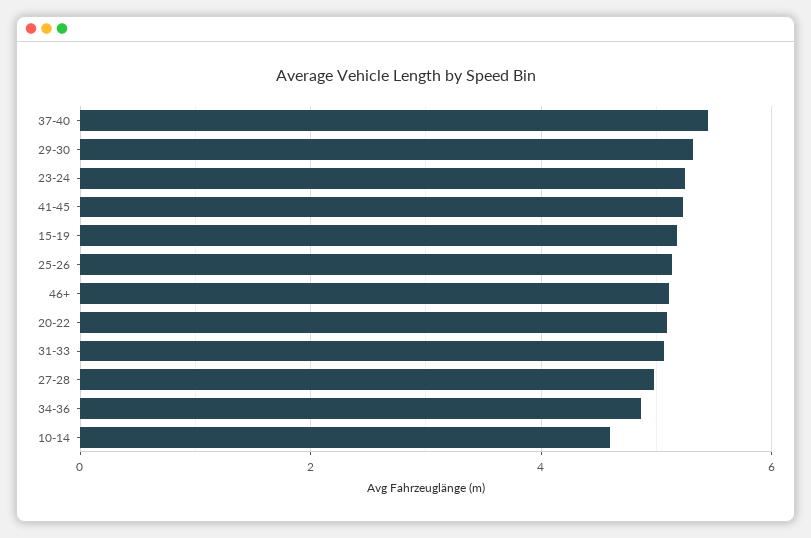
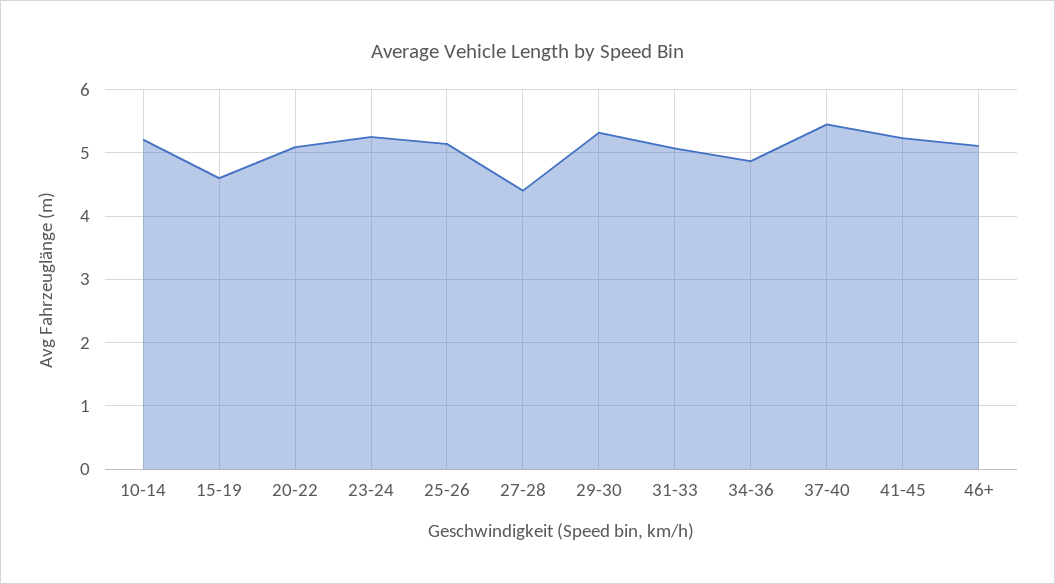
15-19: 5.2 -> 4.6
27-28: 5 -> 4.4
10-14: 4.6 -> 5.2

